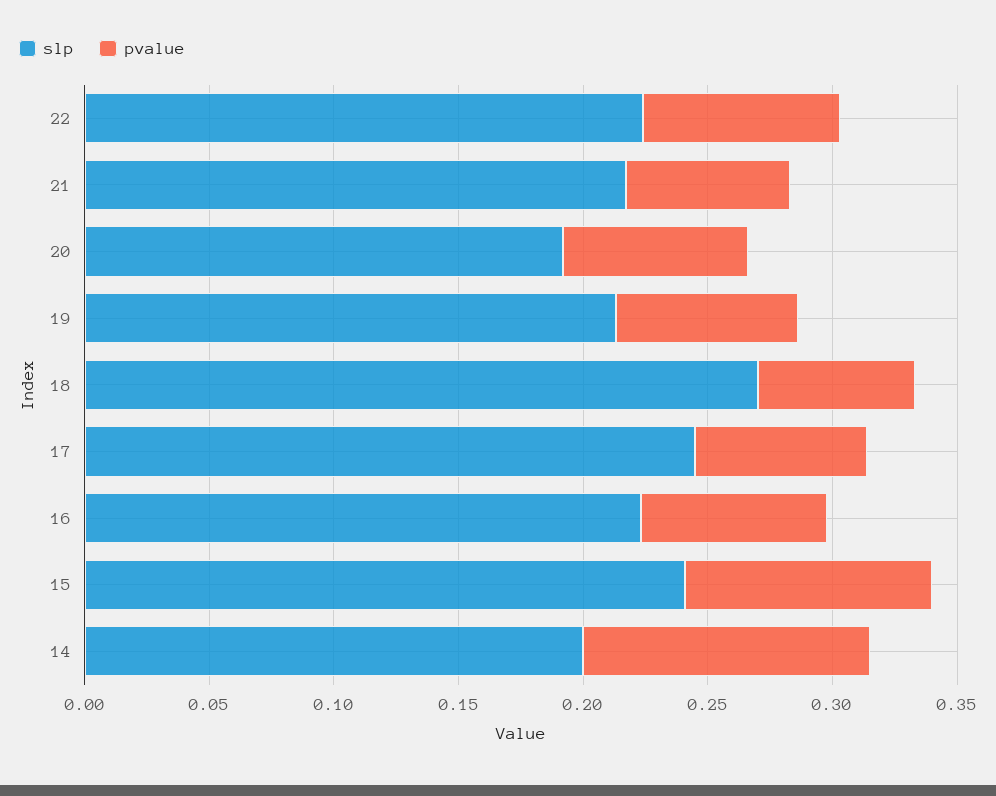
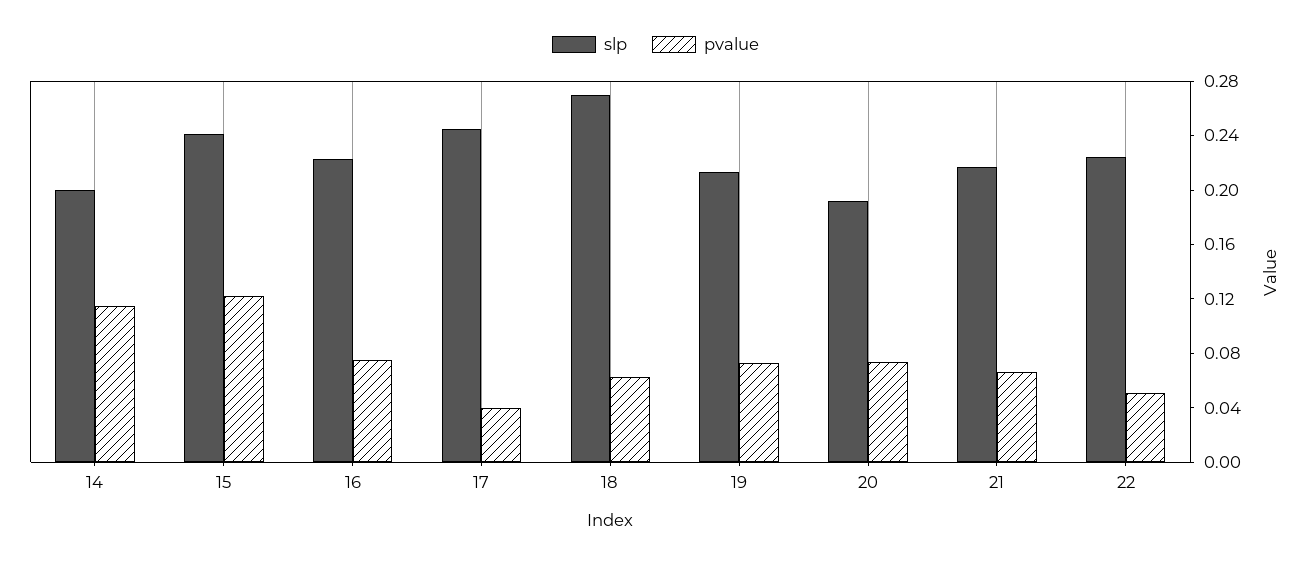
pvalue, 22: 0.08 -> 0.05
pvalue, 17: 0.07 -> 0.04
pvalue, 15: 0.1 -> 0.12

